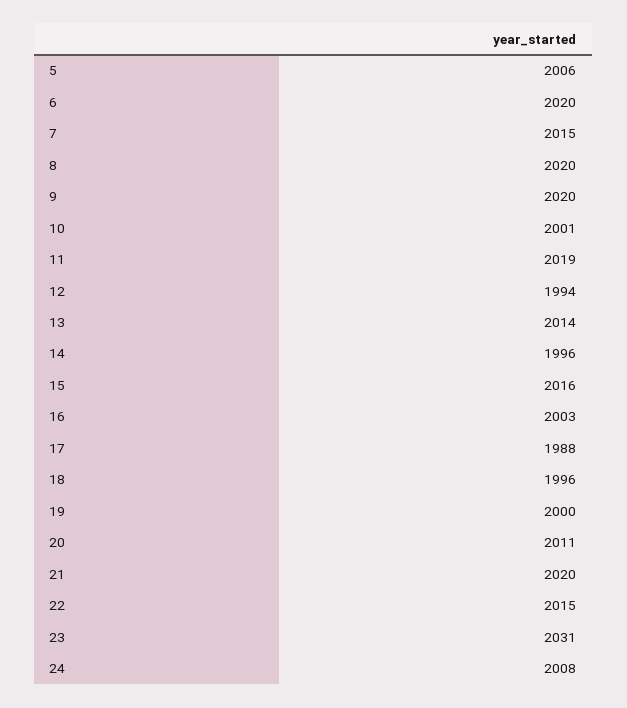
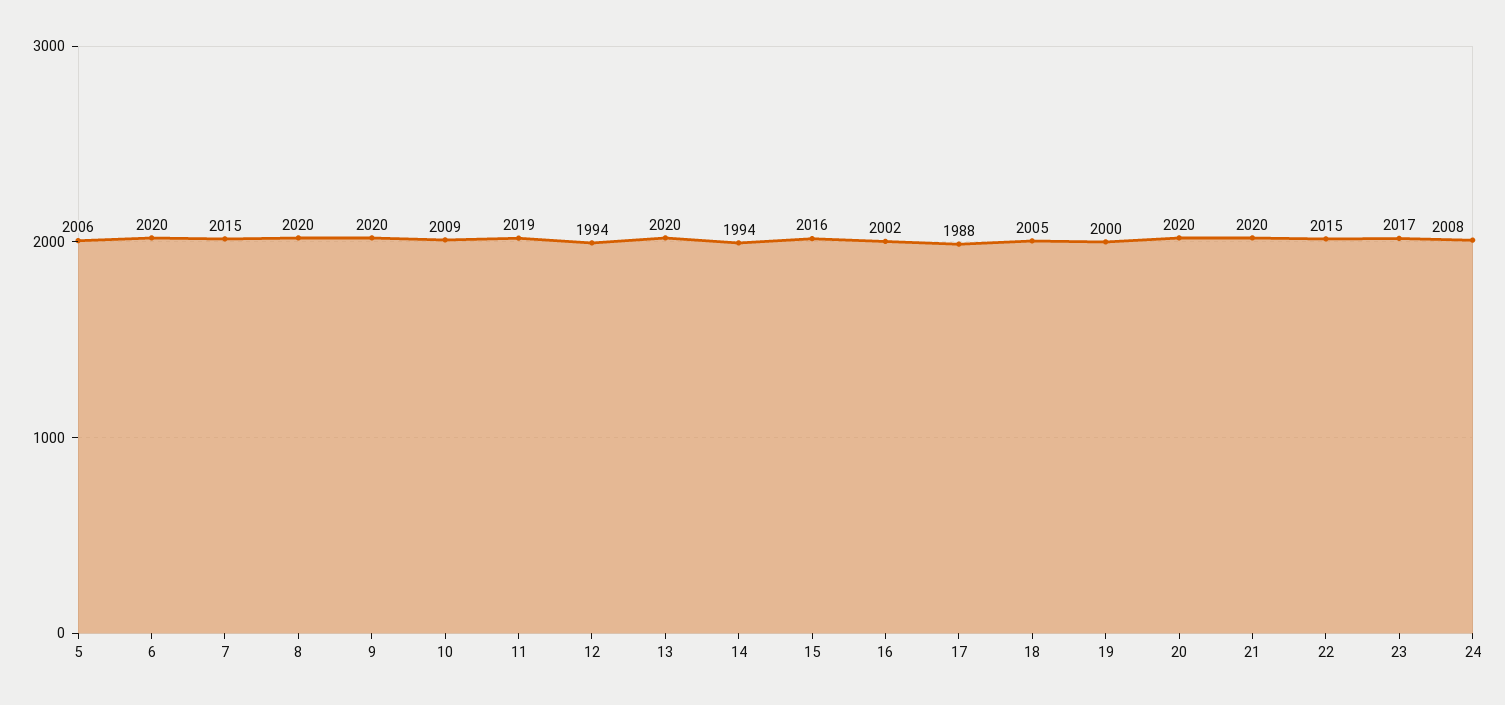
10: 2001 -> 2009
13: 2014 -> 2020
14: 1996 -> 1994
16: 2003 -> 2002
18: 1996 -> 2005
20: 2011 -> 2020
23: 2031 -> 2017

